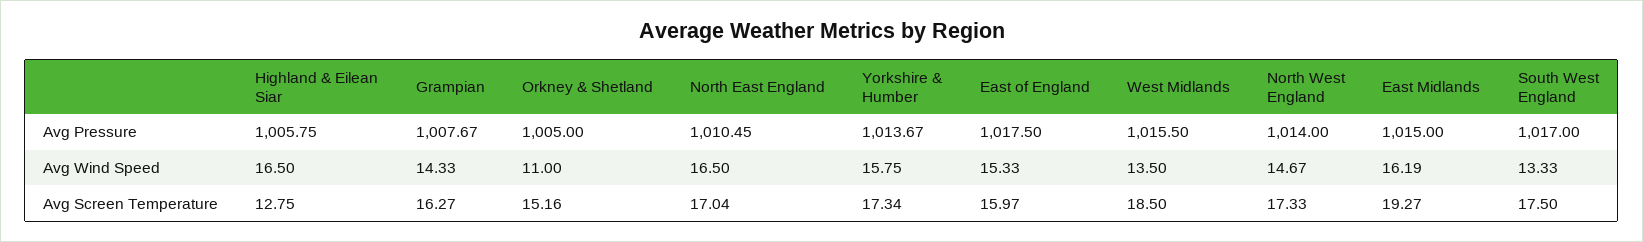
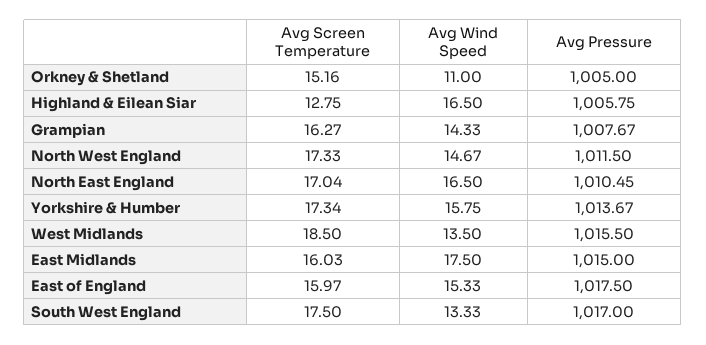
North West England, Avg Pressure: 1014 -> 1011.5
East Midlands, Avg Wind Speed: 16.19 -> 17.5
East Midlands, Avg Screen Temperature: 19.27 -> 16.03

